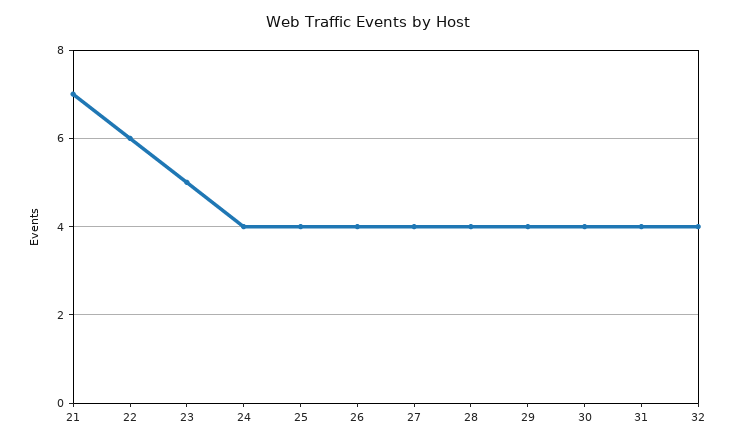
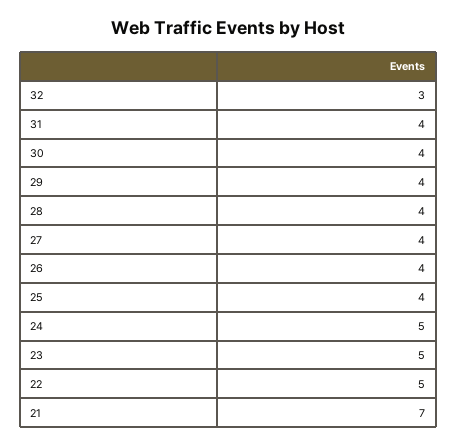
22: 6 -> 5
24: 4 -> 5
32: 4 -> 3

